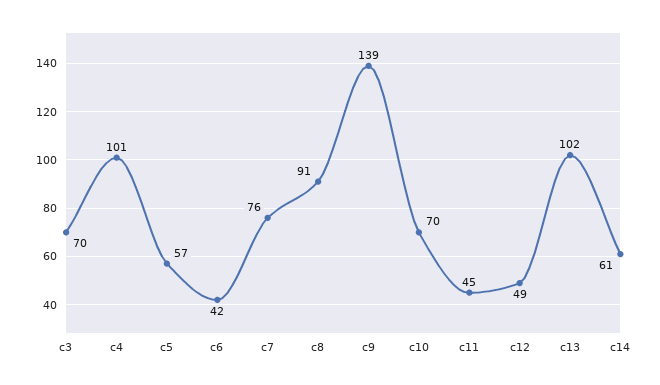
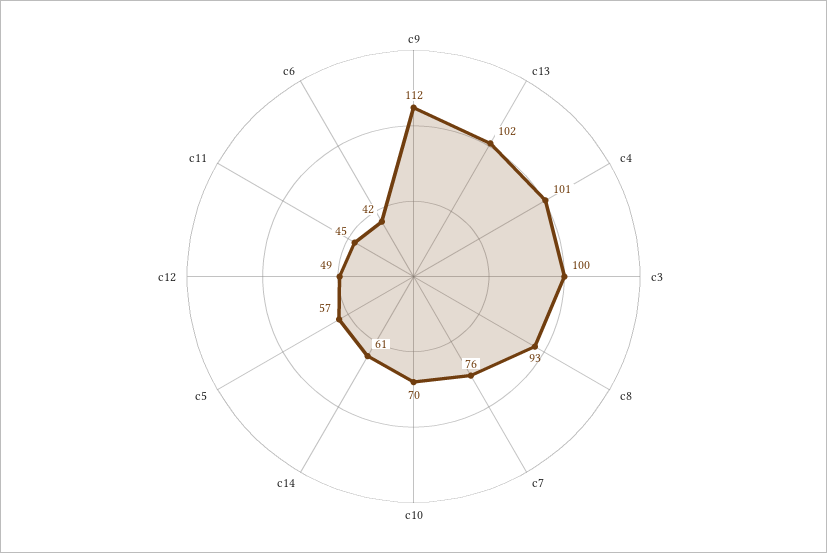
c3: 70 -> 100
c8: 91 -> 93
c9: 139 -> 112

